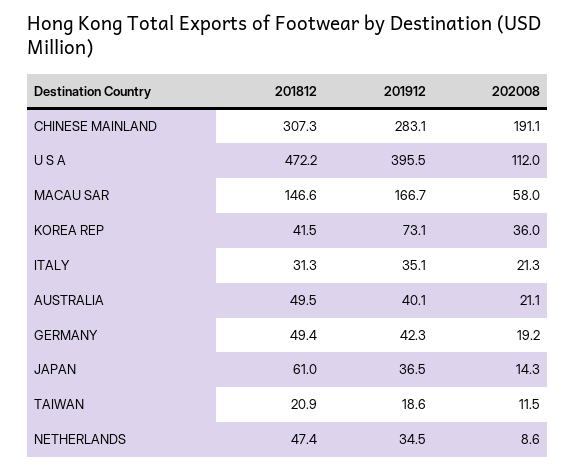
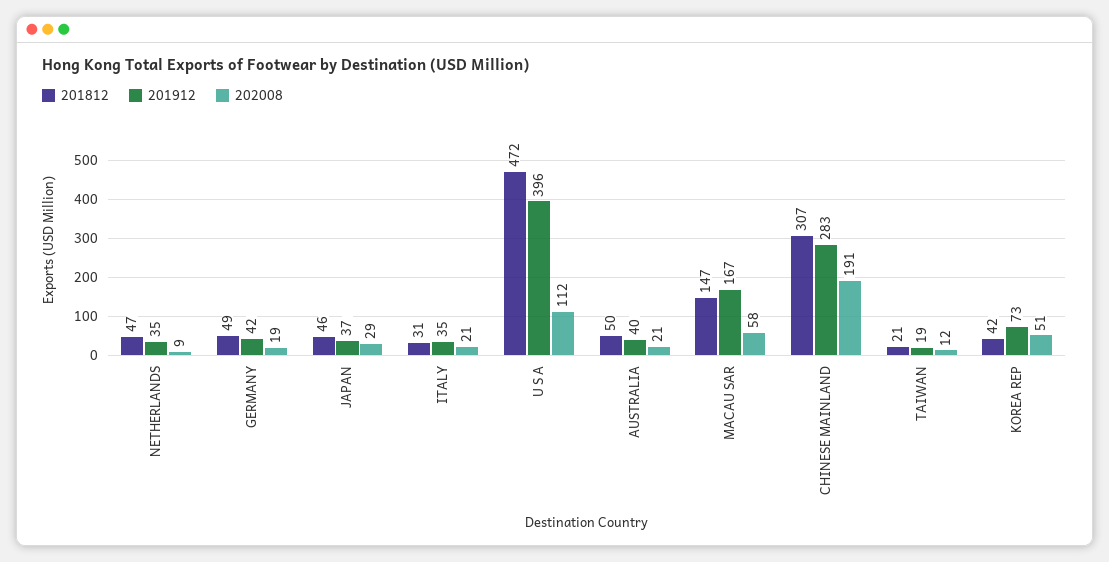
202008, KOREA REP: 36 -> 51
201812, JAPAN: 61 -> 46
202008, JAPAN: 14.3 -> 29

